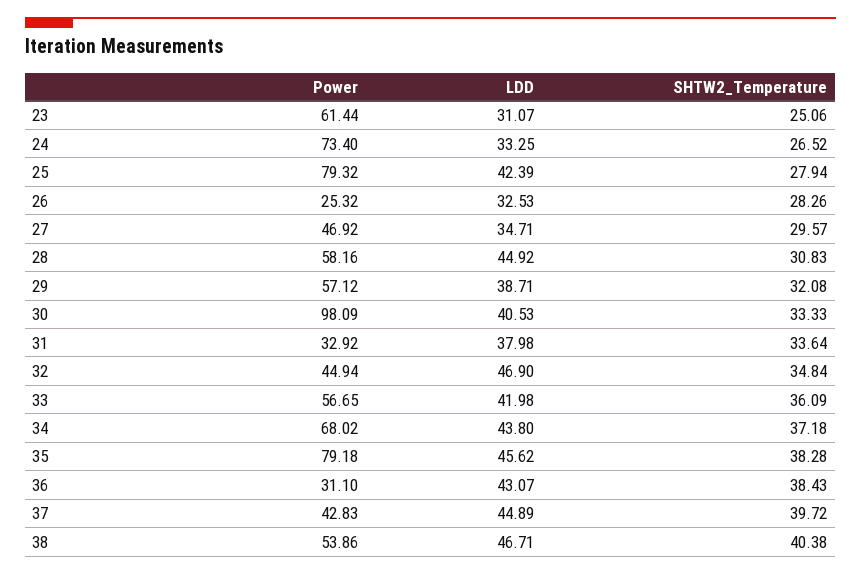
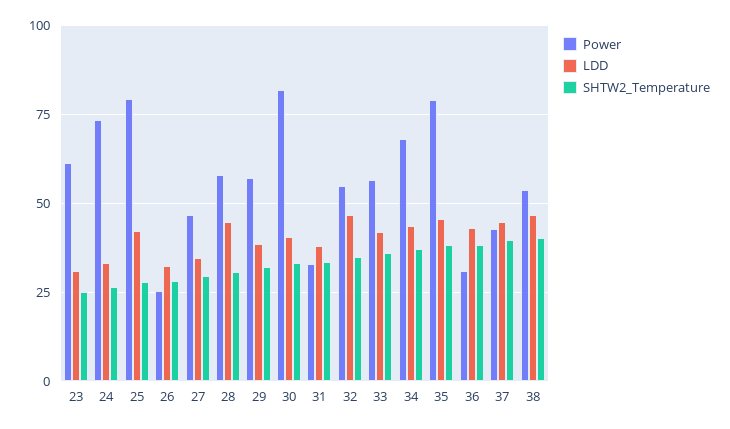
Power, 30: 98.09 -> 82.5
Power, 32: 44.94 -> 55

